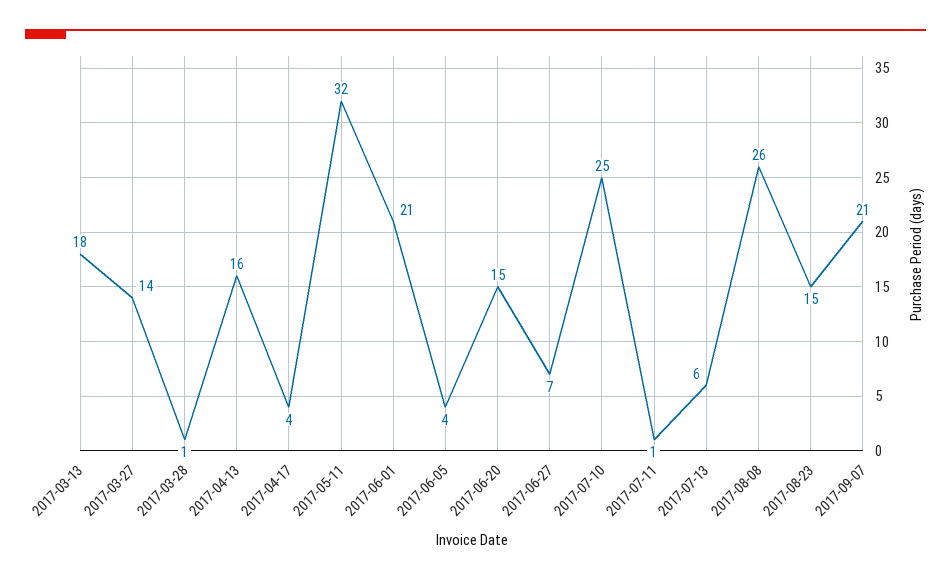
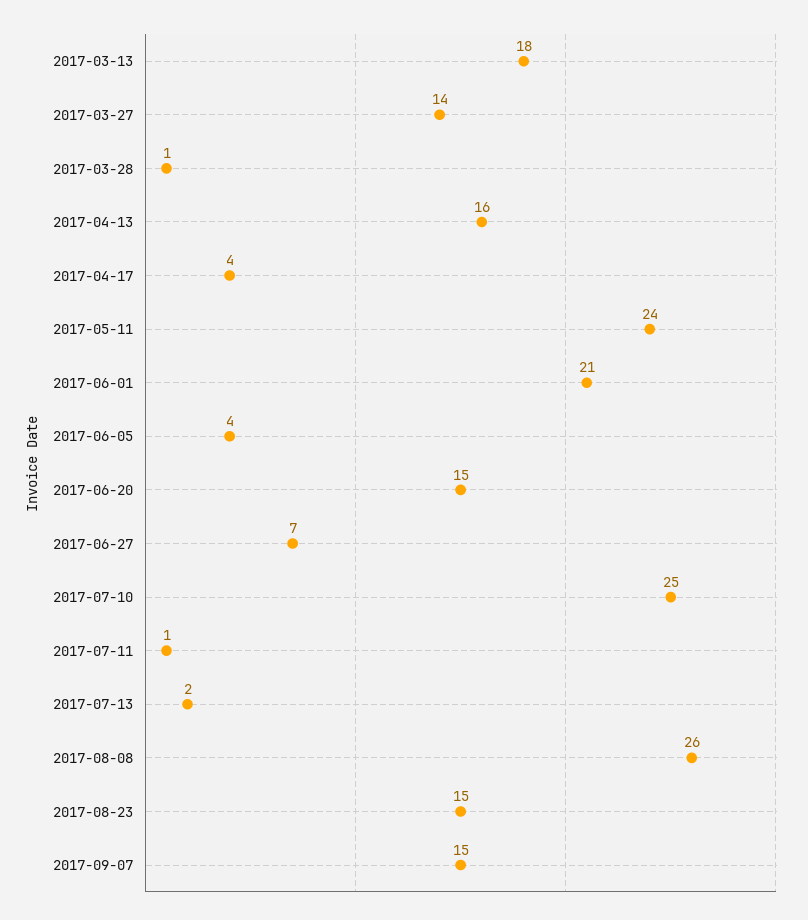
2017-05-11: 32 -> 24
2017-07-13: 6 -> 2
2017-09-07: 21 -> 15

